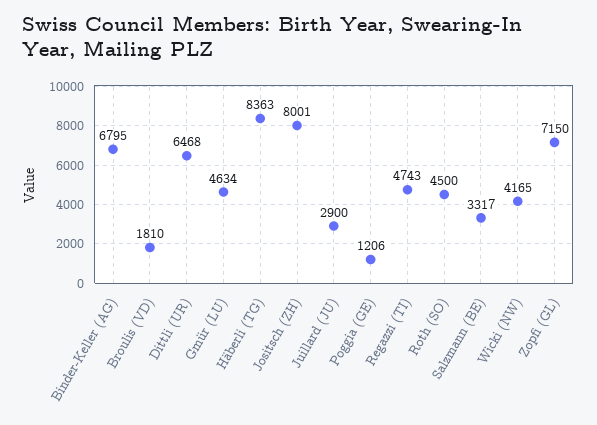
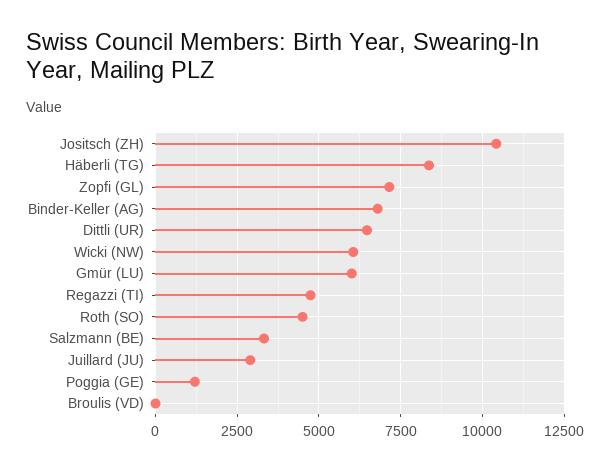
Broulis (VD): 1810 -> 0
Gmür (LU): 4634 -> 6000
Jositsch (ZH): 8001 -> 10500
Wicki (NW): 4165 -> 6000

